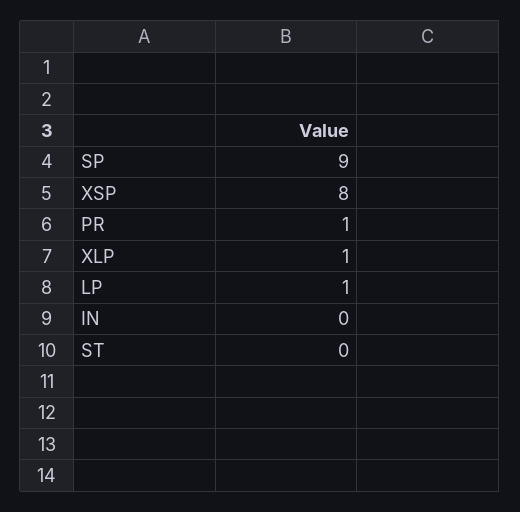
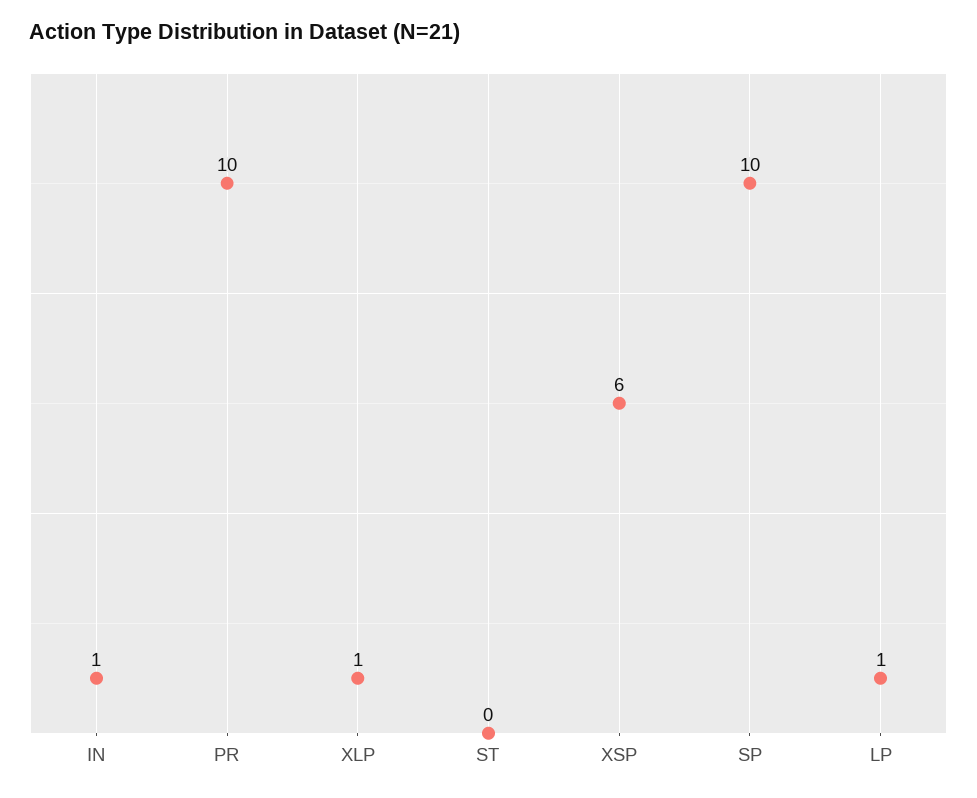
SP: 9 -> 10
XSP: 8 -> 6
PR: 1 -> 10
IN: 0 -> 1

